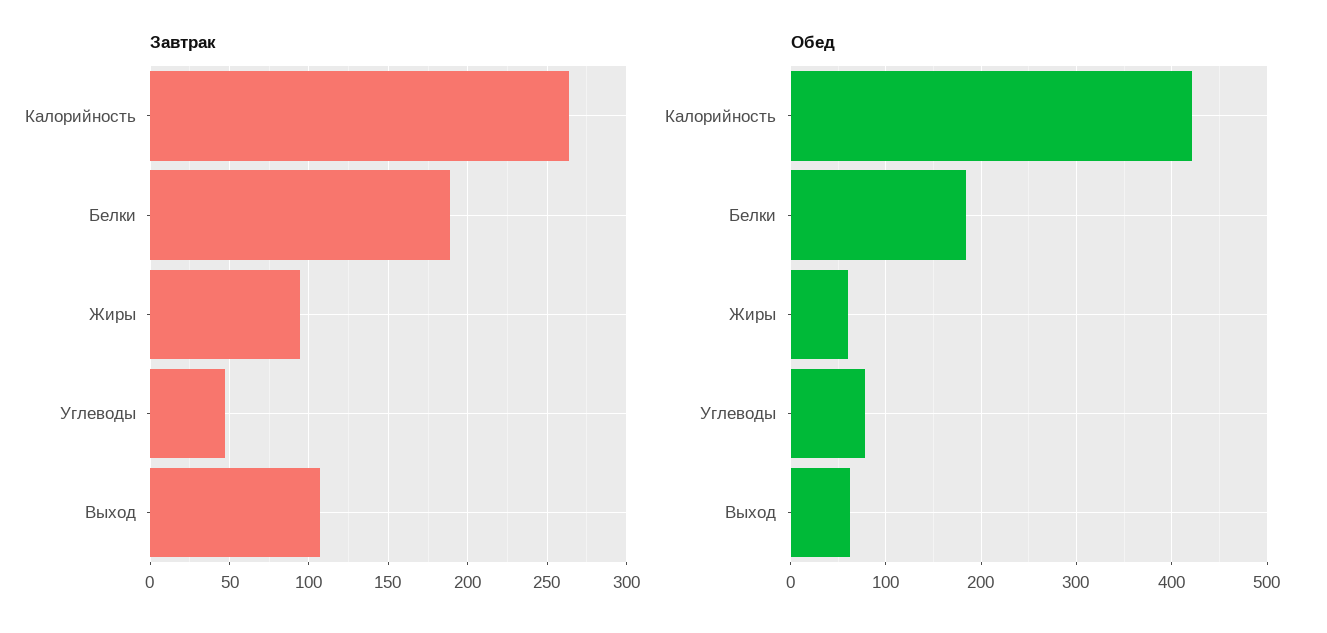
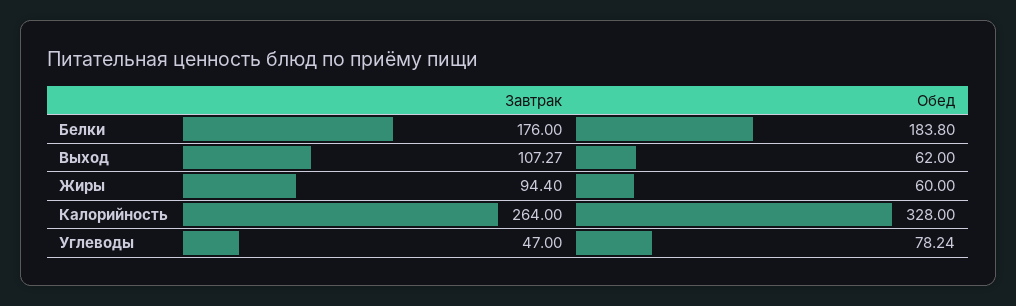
Завтрак, Белки: 190 -> 176
Обед, Калорийность: 420 -> 328

